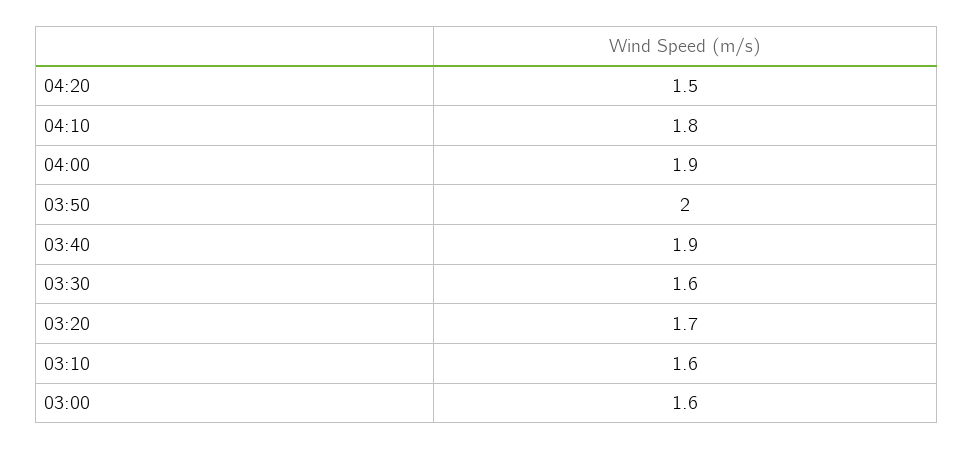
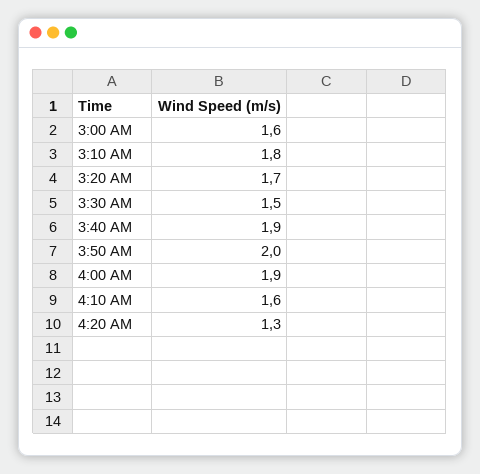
04:20: 1.5 -> 1.3
04:10: 1.8 -> 1.6
03:30: 1.6 -> 1.5
03:10: 1.6 -> 1.8

